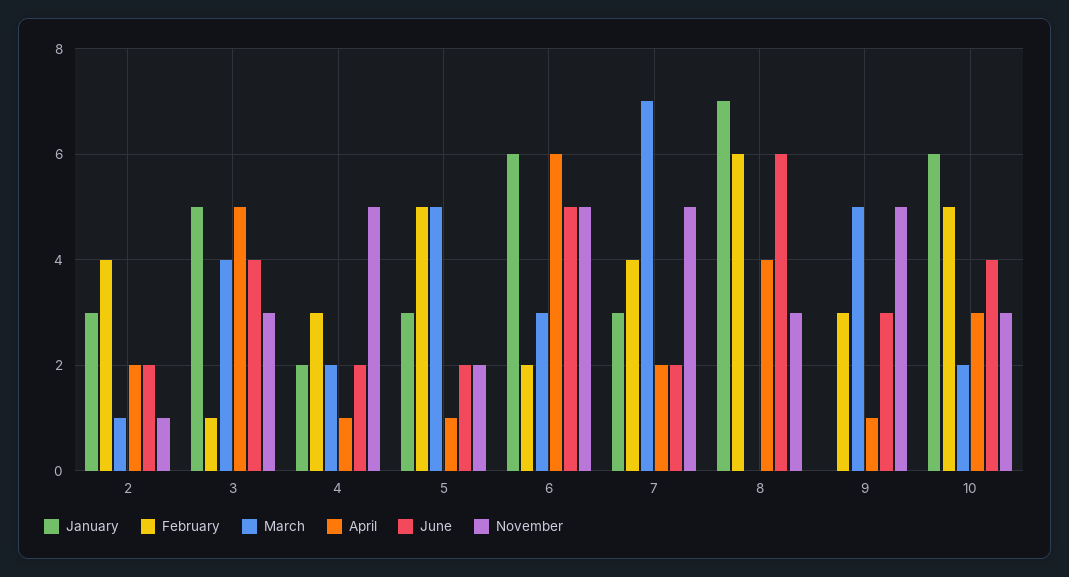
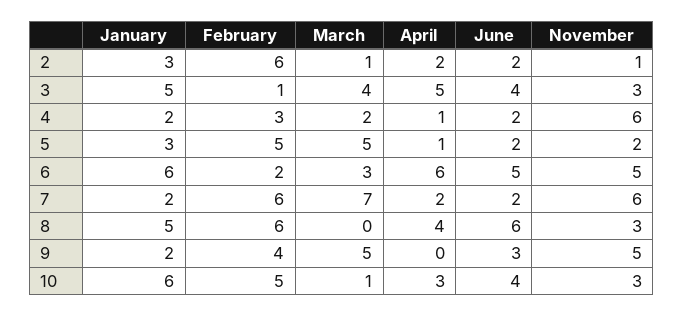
February, 2: 4 -> 6
November, 4: 5 -> 6
January, 7: 3 -> 2
February, 7: 4 -> 6
November, 7: 5 -> 6
January, 8: 7 -> 5
January, 9: 0 -> 2
February, 9: 3 -> 4
April, 9: 1 -> 0
March, 10: 2 -> 1

